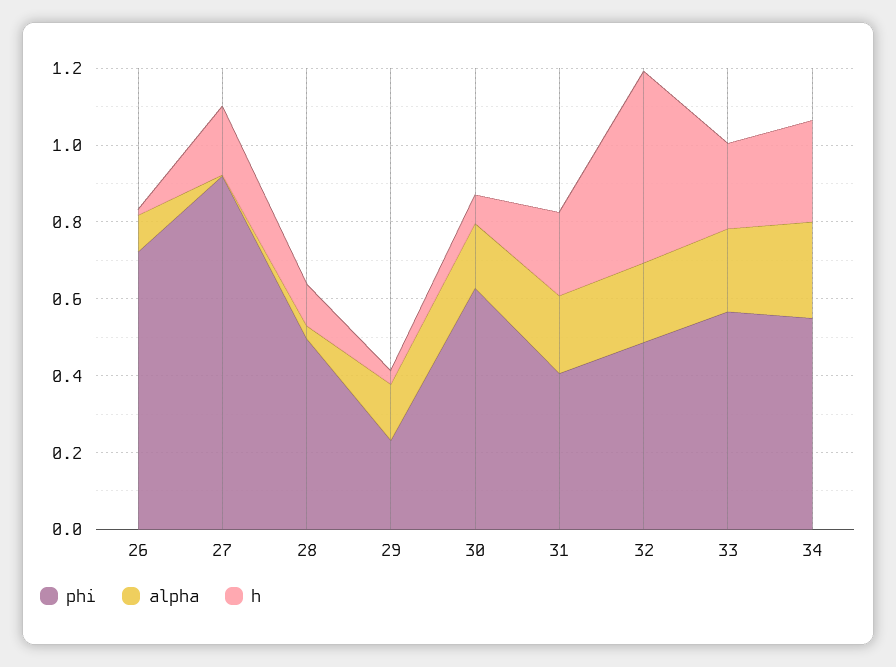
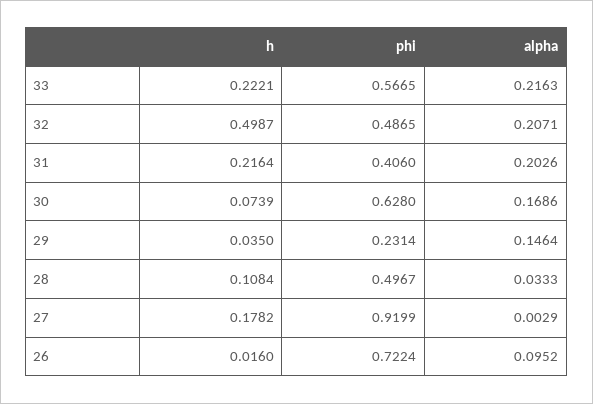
phi, 34: 0.55 -> none
alpha, 34: 0.25 -> none
h, 34: 0.25 -> none

